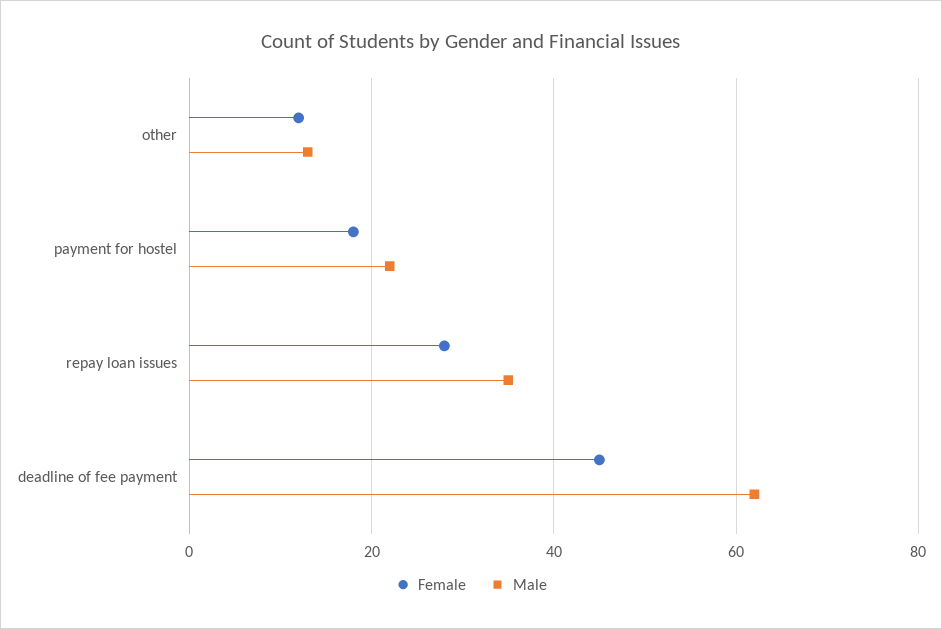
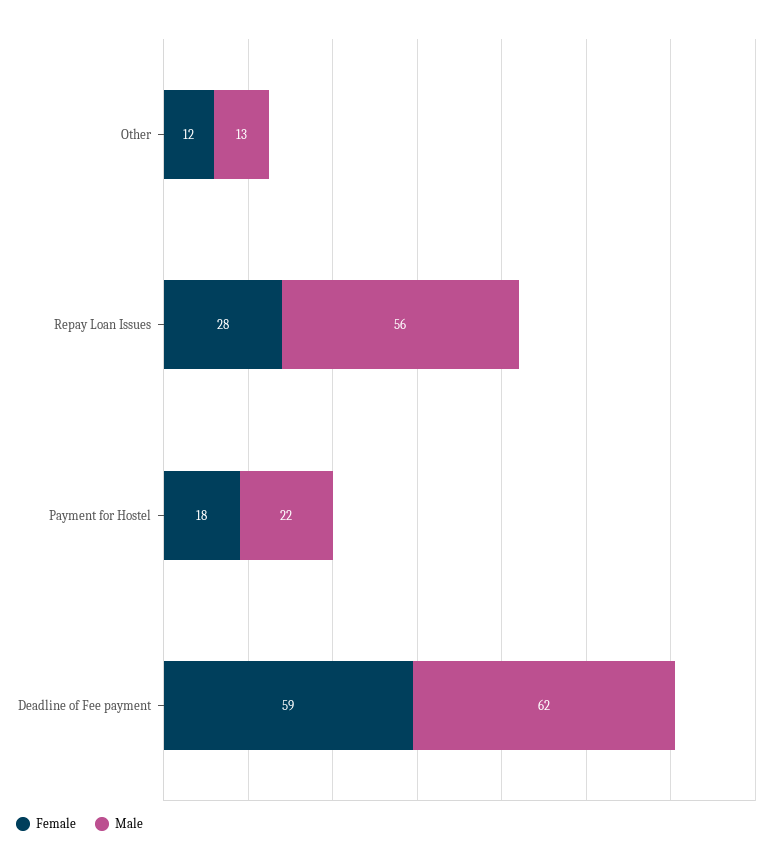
Male, repay loan issues: 35 -> 56
Female, deadline of fee payment: 45 -> 59

